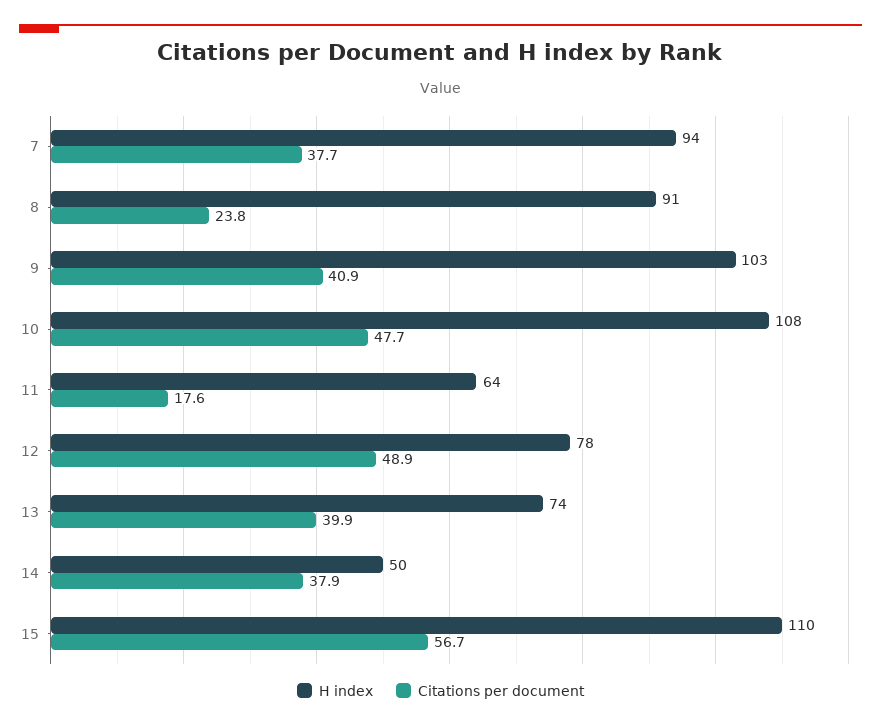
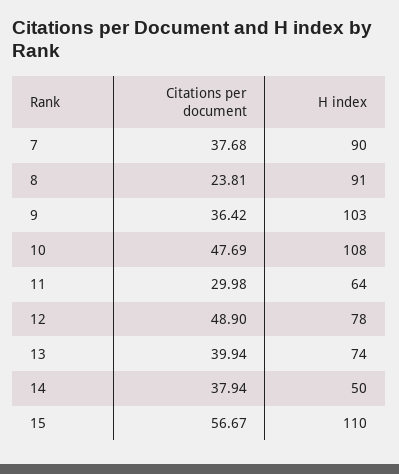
H index, 7: 94 -> 90
Citations per document, 9: 40.9 -> 36.42
Citations per document, 11: 17.6 -> 29.98

